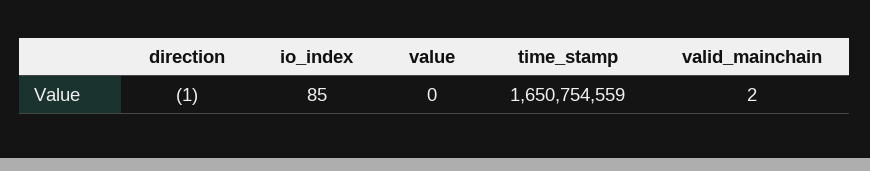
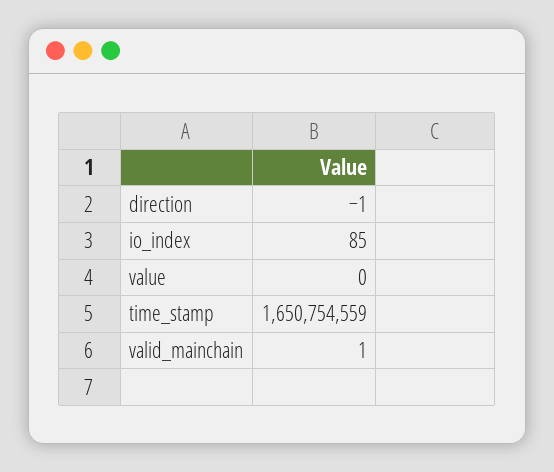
valid_mainchain: 2 -> 1

